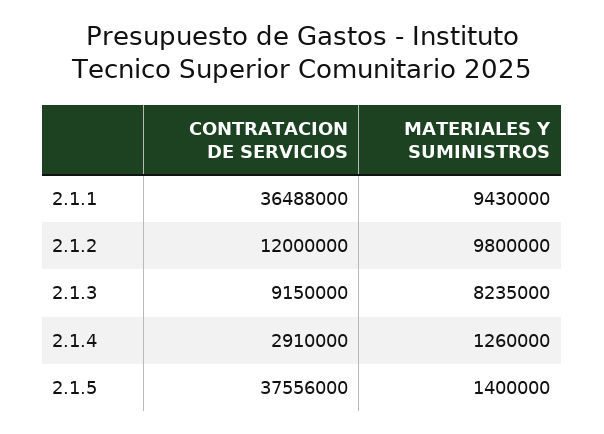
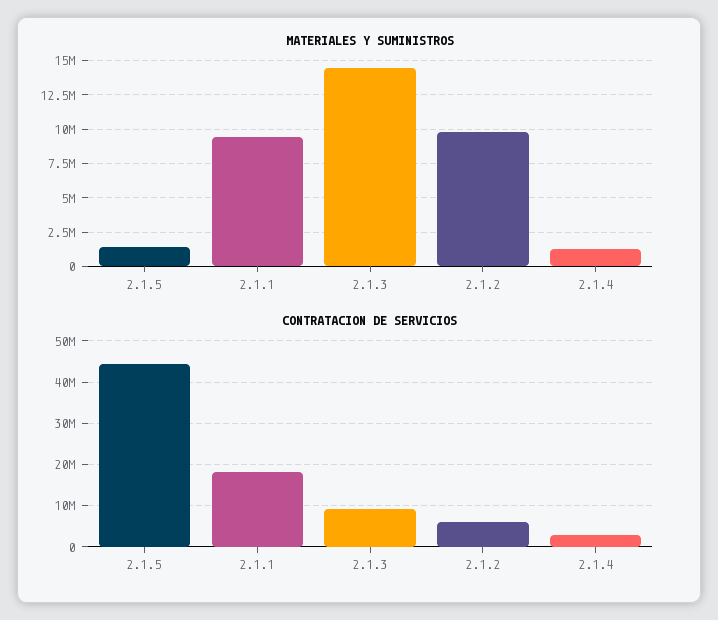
CONTRATACION DE SERVICIOS, 2.1.1: 36488000 -> 18000000
CONTRATACION DE SERVICIOS, 2.1.2: 12000000 -> 6000000
MATERIALES Y SUMINISTROS, 2.1.3: 8235000 -> 14500000
CONTRATACION DE SERVICIOS, 2.1.5: 37556000 -> 44000000

